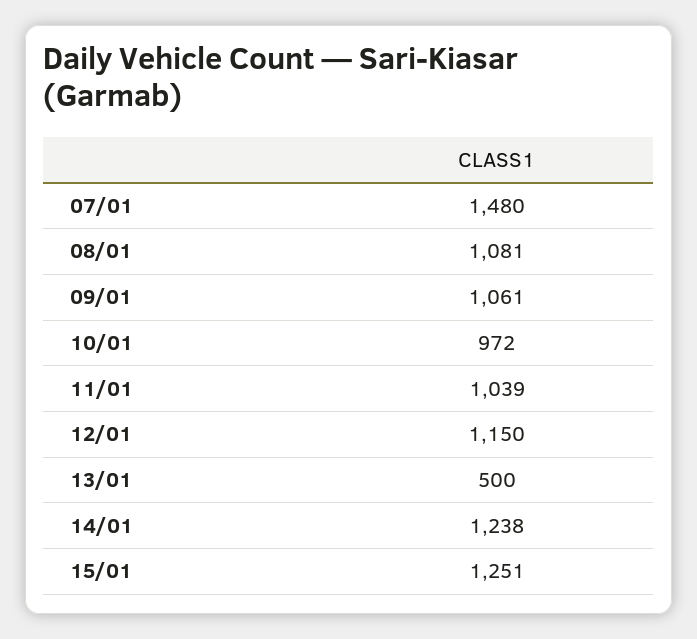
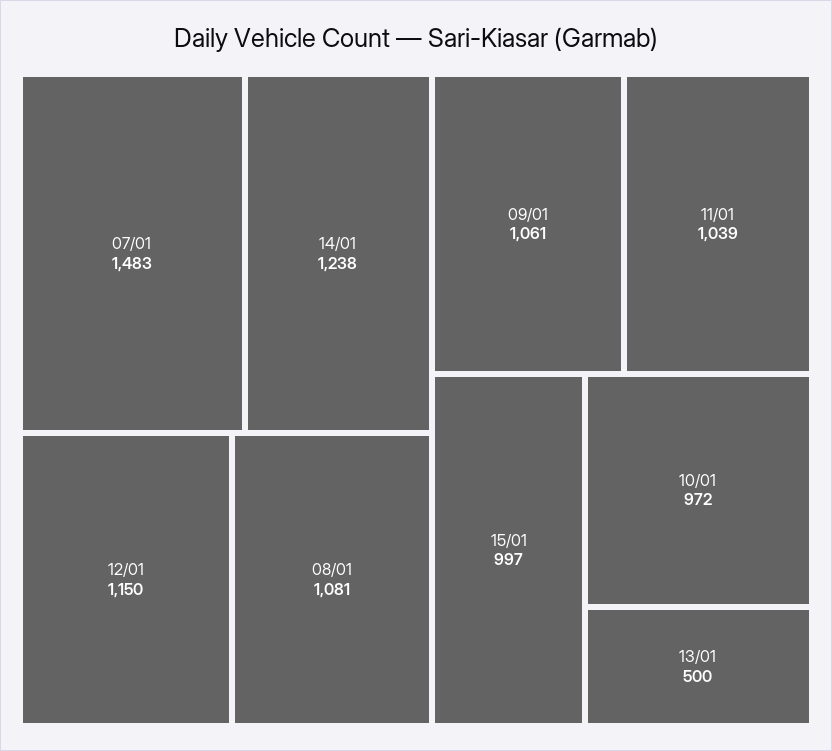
07/01: 1480 -> 1483
15/01: 1251 -> 997

